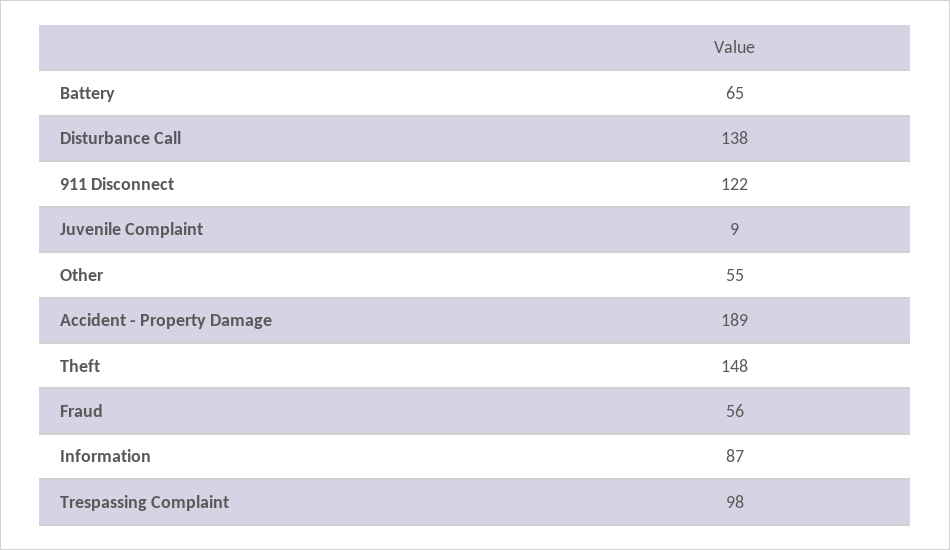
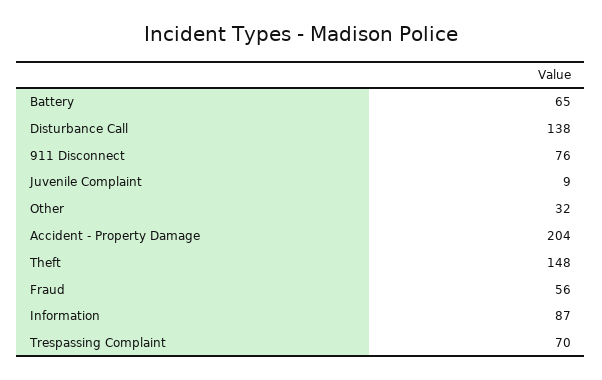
911 Disconnect: 122 -> 76
Other: 55 -> 32
Accident - Property Damage: 189 -> 204
Trespassing Complaint: 98 -> 70

